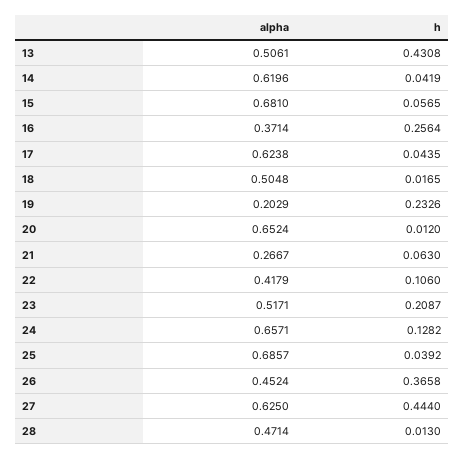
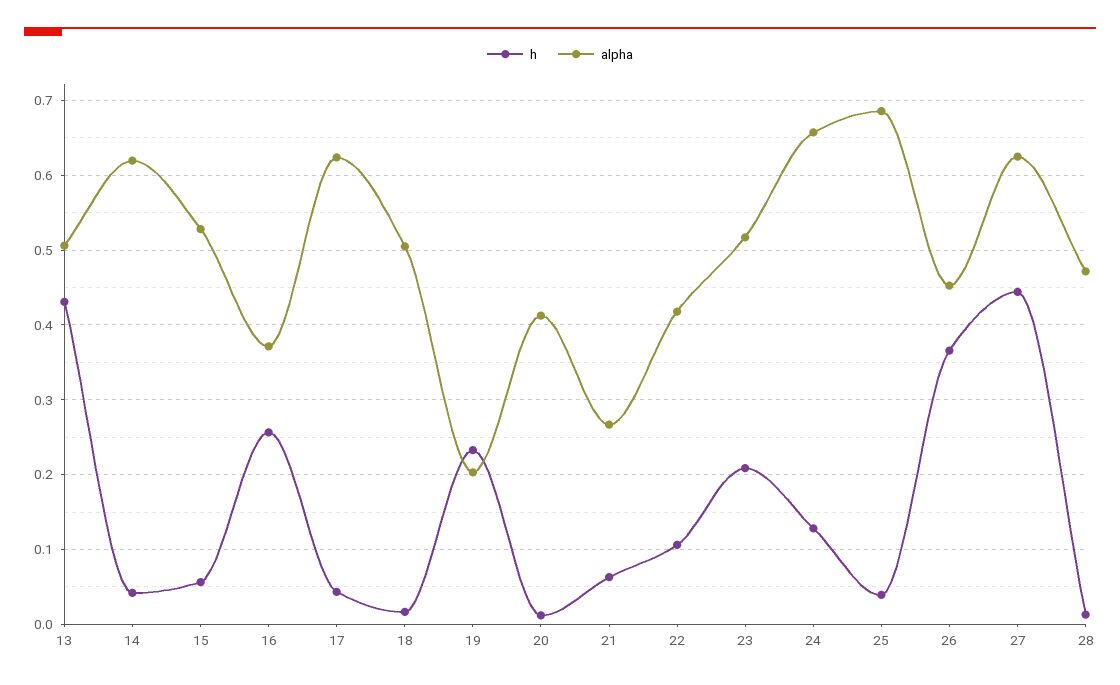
alpha, 15: 0.681 -> 0.53
alpha, 20: 0.6524 -> 0.41

